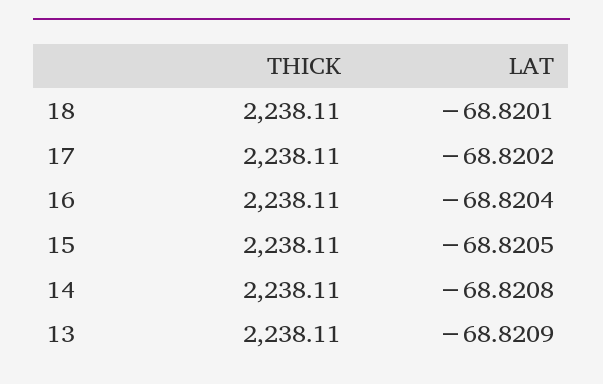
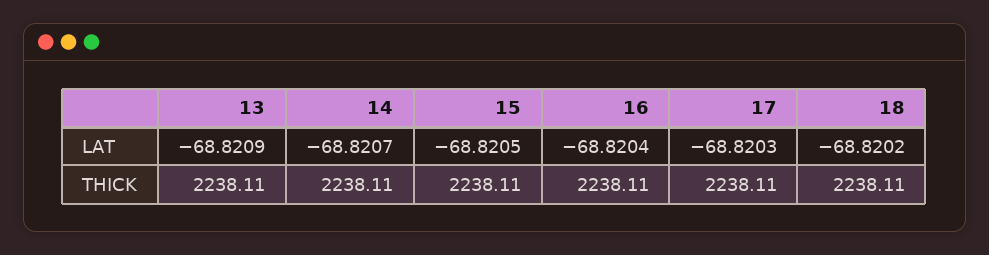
LAT, 18: -68.8201 -> -68.8202
LAT, 17: -68.8202 -> -68.8203
LAT, 14: -68.8208 -> -68.8207

